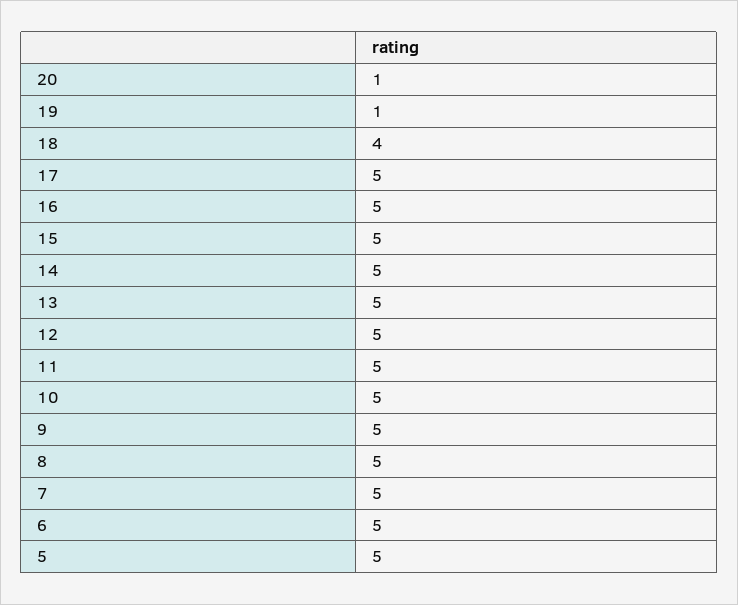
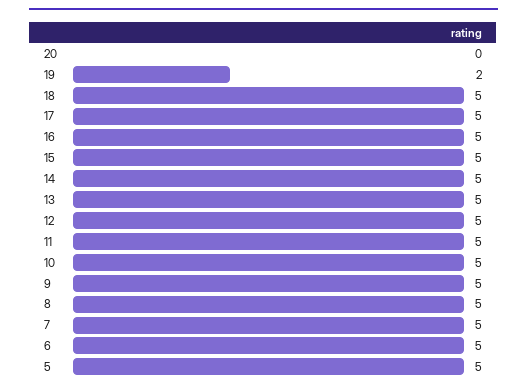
20: 1 -> 0
19: 1 -> 2
18: 4 -> 5

